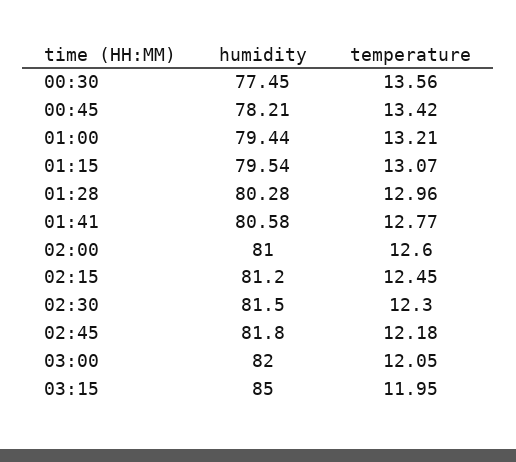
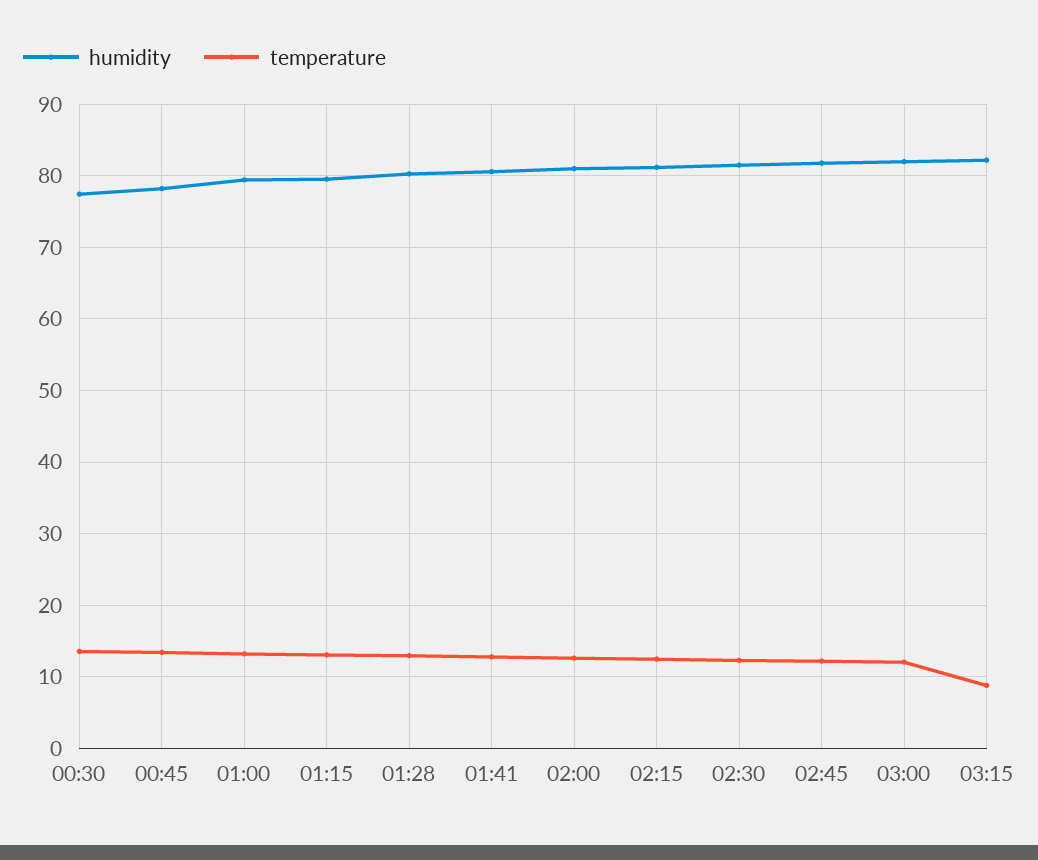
humidity, 03:15: 85 -> 82
temperature, 03:15: 11.95 -> 9

